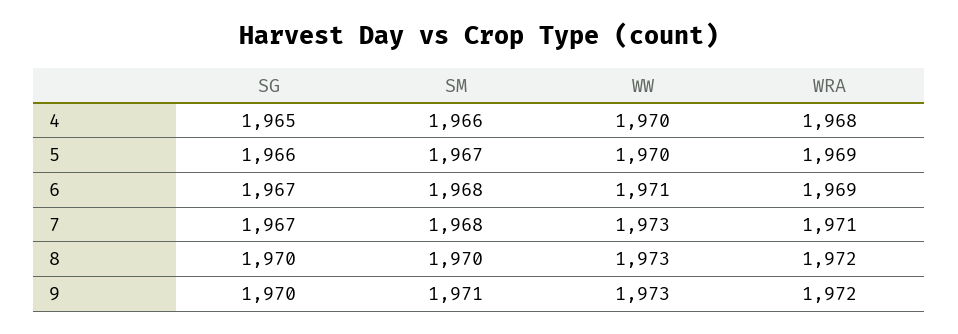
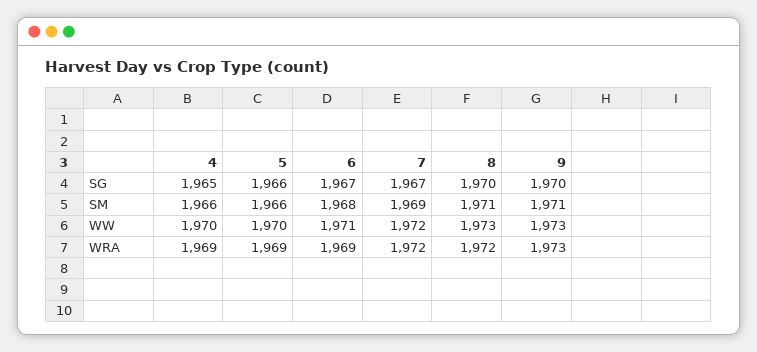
WRA, 4: 1968 -> 1969
SM, 5: 1967 -> 1966
SM, 7: 1968 -> 1969
WW, 7: 1973 -> 1972
WRA, 7: 1971 -> 1972
SM, 8: 1970 -> 1971
WRA, 9: 1972 -> 1973

